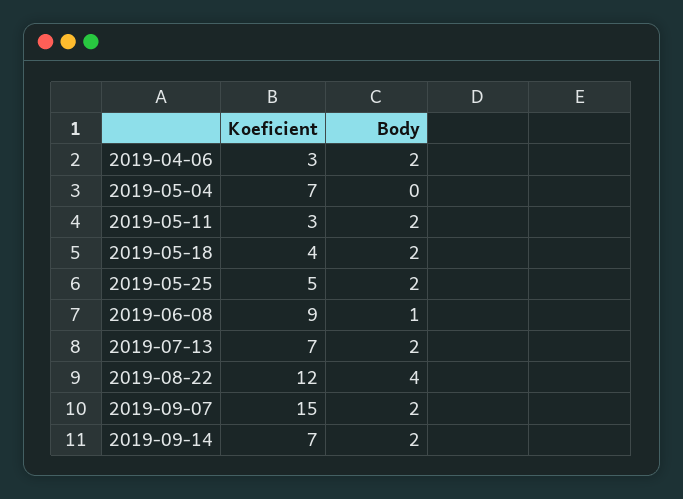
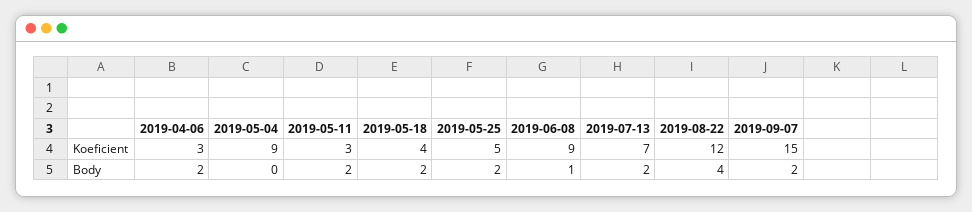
Koeficient, 2019-05-04: 7 -> 9
Koeficient, 2019-09-14: 7 -> none
Body, 2019-09-14: 2 -> none

